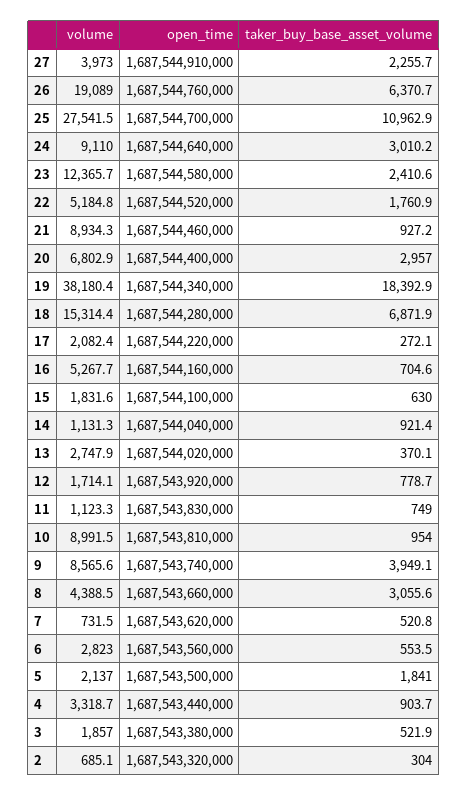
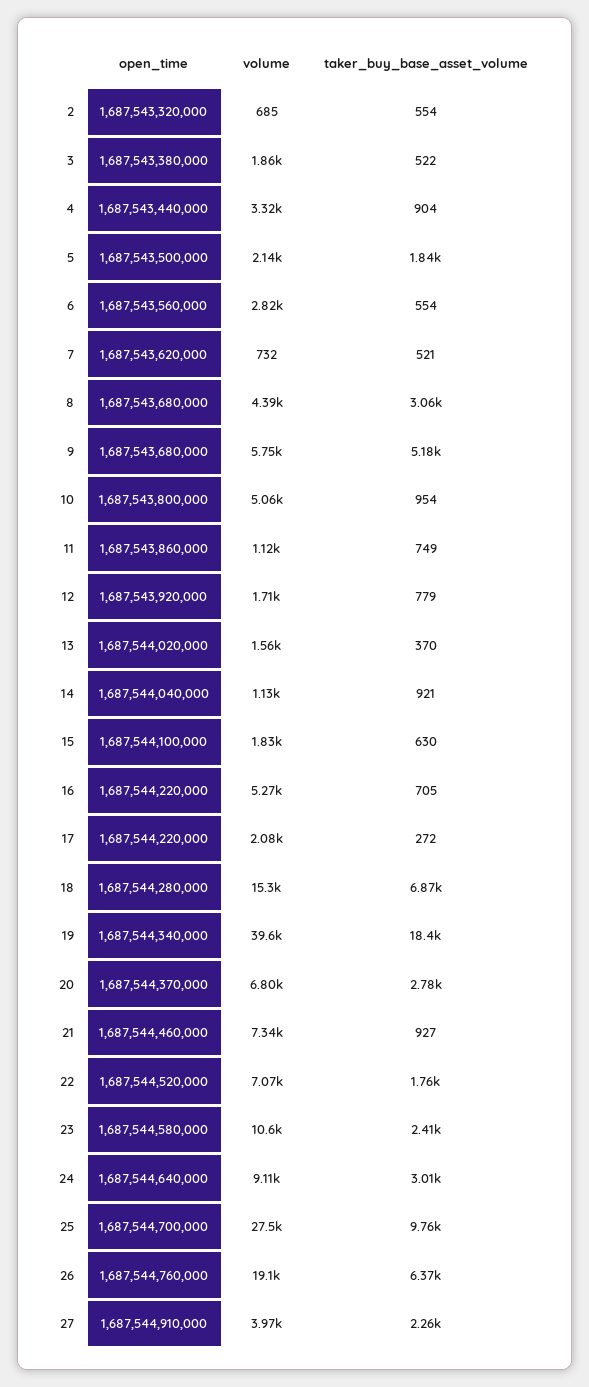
taker_buy_base_asset_volume, 25: 10962.9 -> 9760
volume, 23: 12365.7 -> 10600
volume, 22: 5184.8 -> 7070
volume, 21: 8934.3 -> 7340
open_time, 20: 1687544400000 -> 1687544370000
taker_buy_base_asset_volume, 20: 2957 -> 2780
volume, 19: 38180.4 -> 39600
open_time, 16: 1687544160000 -> 1687544220000
volume, 13: 2747.9 -> 1560
open_time, 11: 1687543830000 -> 1687543860000
volume, 10: 8991.5 -> 5060
open_time, 10: 1687543810000 -> 1687543800000
volume, 9: 8565.6 -> 5750
open_time, 9: 1687543740000 -> 1687543680000
taker_buy_base_asset_volume, 9: 3949.1 -> 5180
open_time, 8: 1687543660000 -> 1687543680000
taker_buy_base_asset_volume, 2: 304 -> 554

